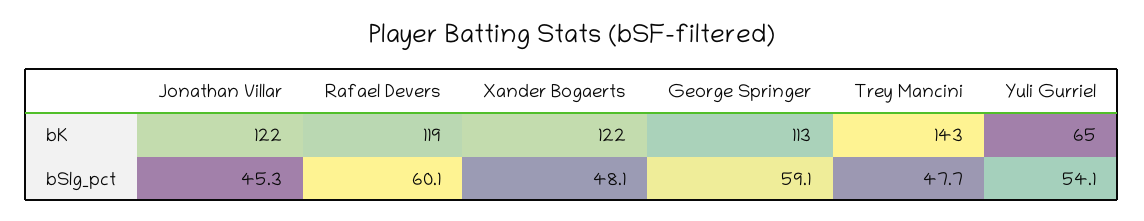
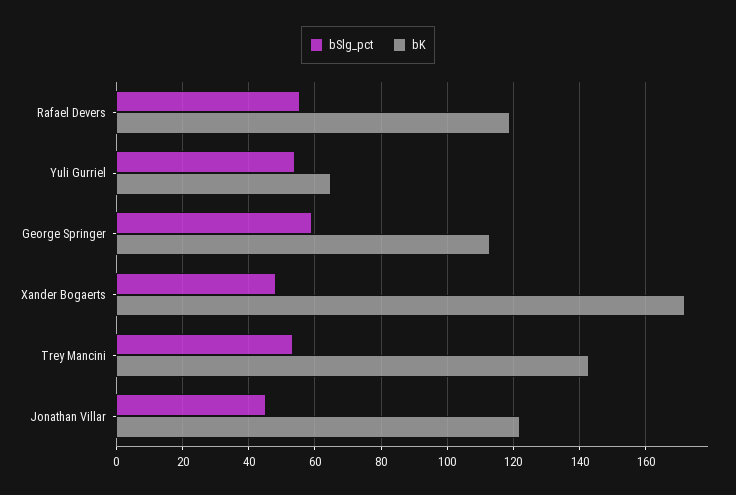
bK, Xander Bogaerts: 122 -> 172
bSlg_pct, Rafael Devers: 60.1 -> 56
bSlg_pct, Trey Mancini: 47.7 -> 54

